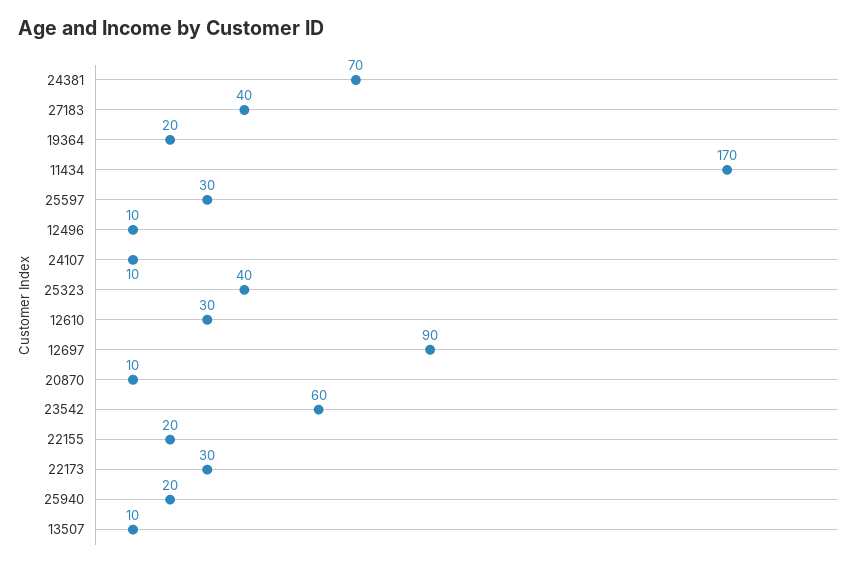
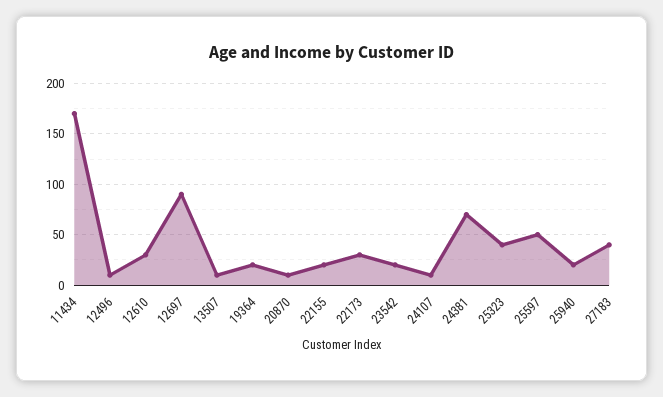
25597: 30 -> 50
23542: 60 -> 20

